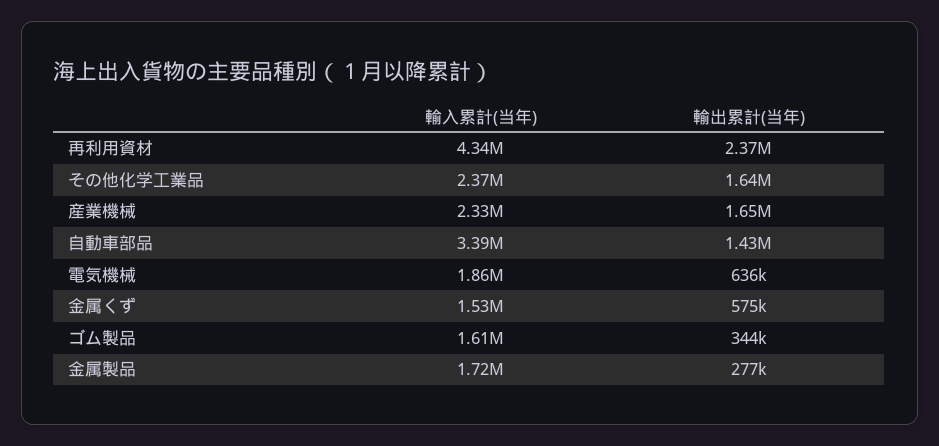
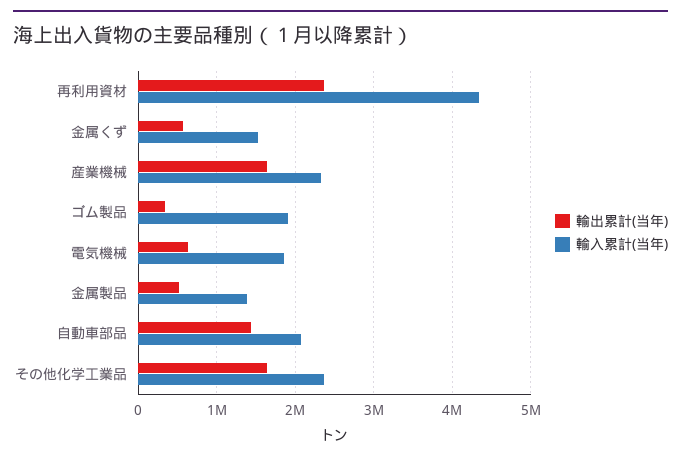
輸入累計(当年), 自動車部品: 3390000 -> 2100000
輸入累計(当年), ゴム製品: 1610000 -> 1900000
輸入累計(当年), 金属製品: 1720000 -> 1400000
輸出累計(当年), 金属製品: 277000 -> 500000

